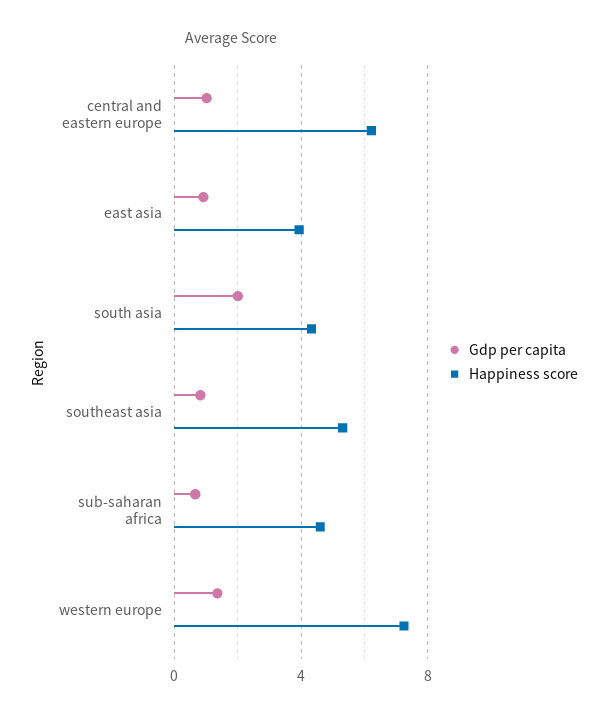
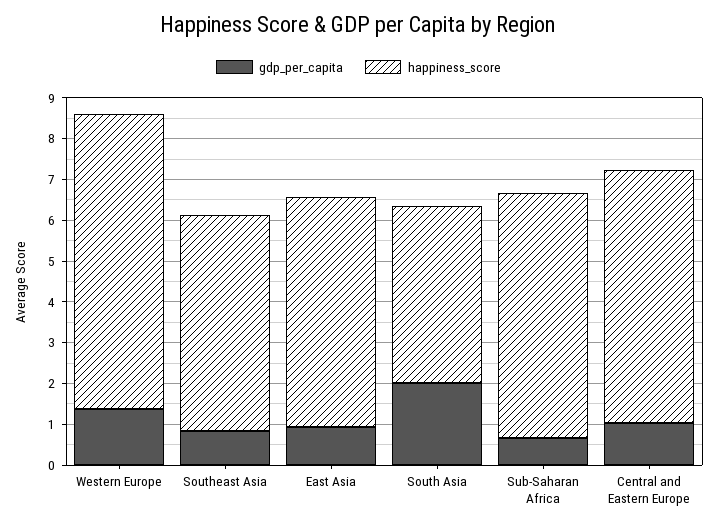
Happiness score, east asia: 4 -> 5.6
Happiness score, sub-saharan africa: 4.5 -> 6

